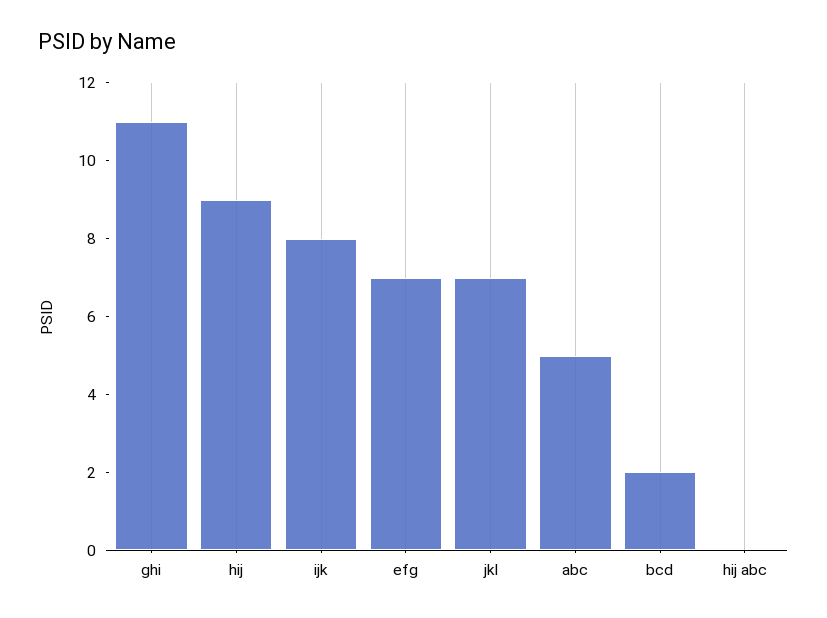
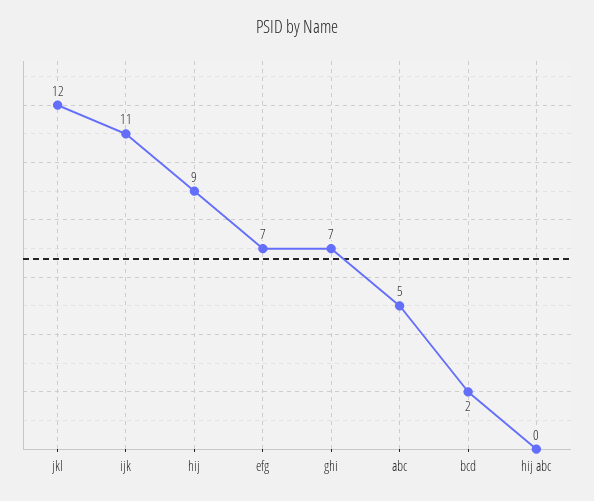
ghi: 11 -> 7
ijk: 8 -> 11
jkl: 7 -> 12

